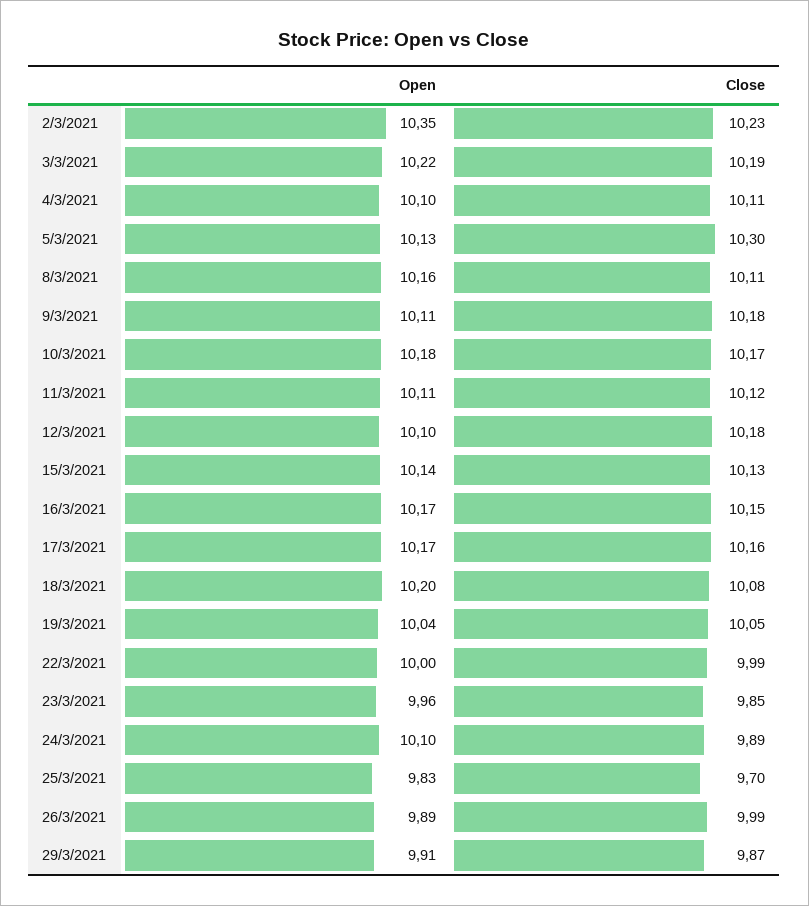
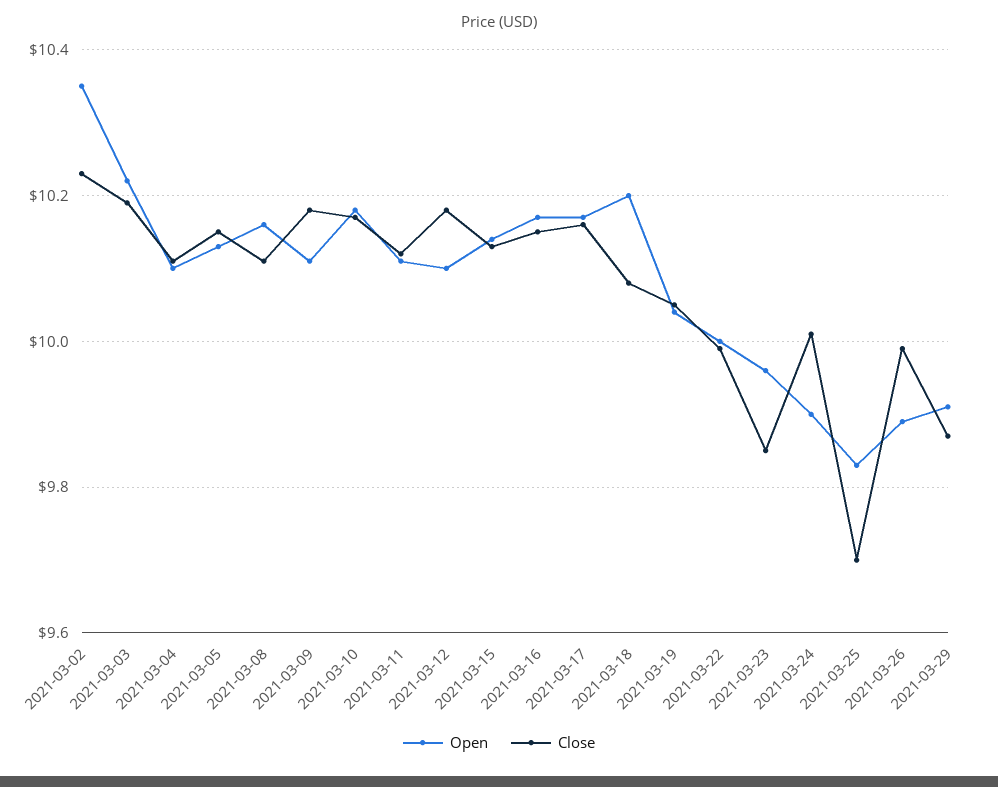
Close, 5/3/2021: 10.3 -> 10.15
Open, 24/3/2021: 10.1 -> 9.9
Close, 24/3/2021: 9.89 -> 10

